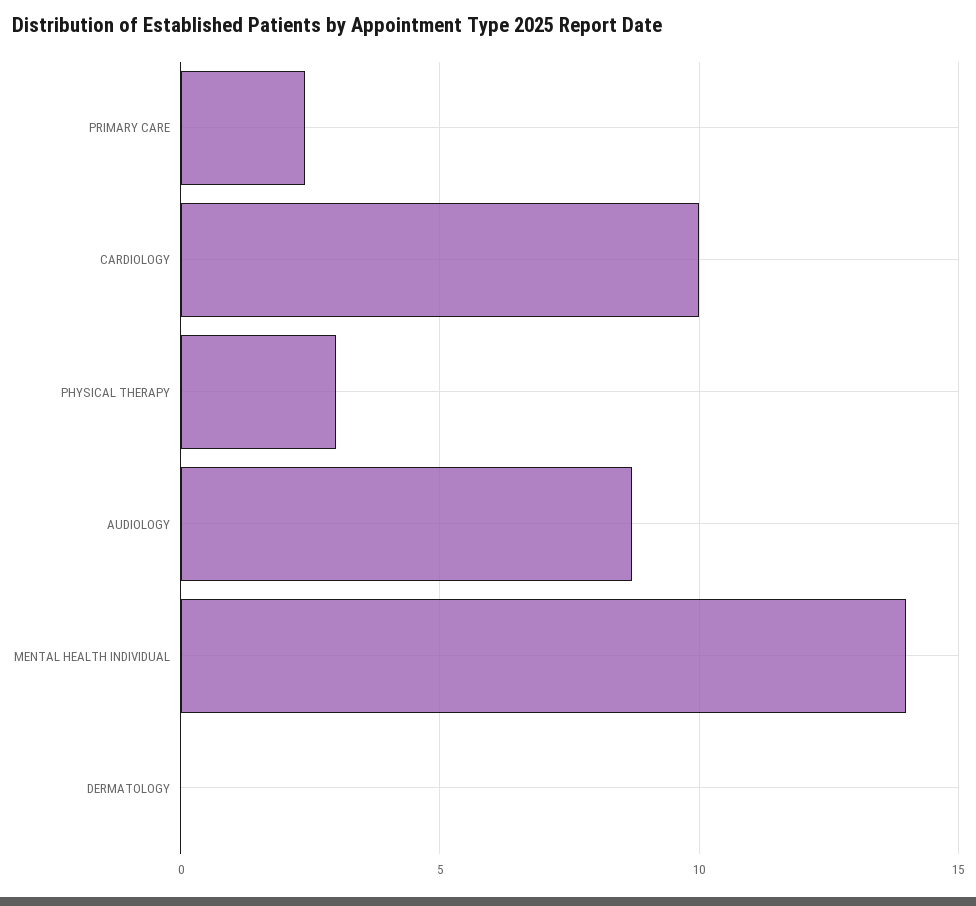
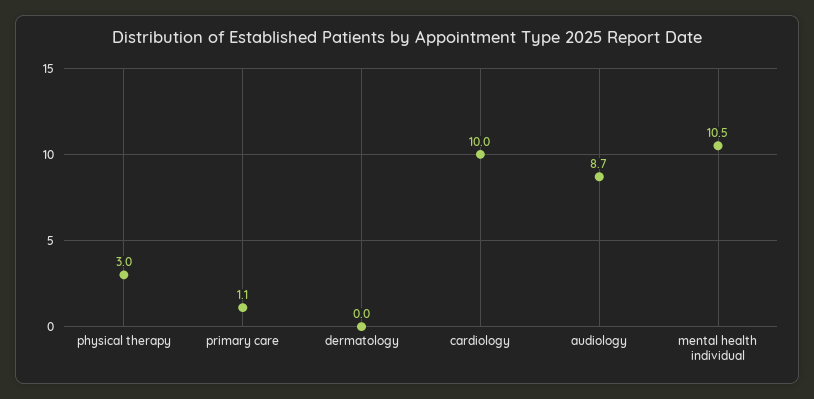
PRIMARY CARE: 2.5 -> 1.1
MENTAL HEALTH INDIVIDUAL: 14 -> 10.5

